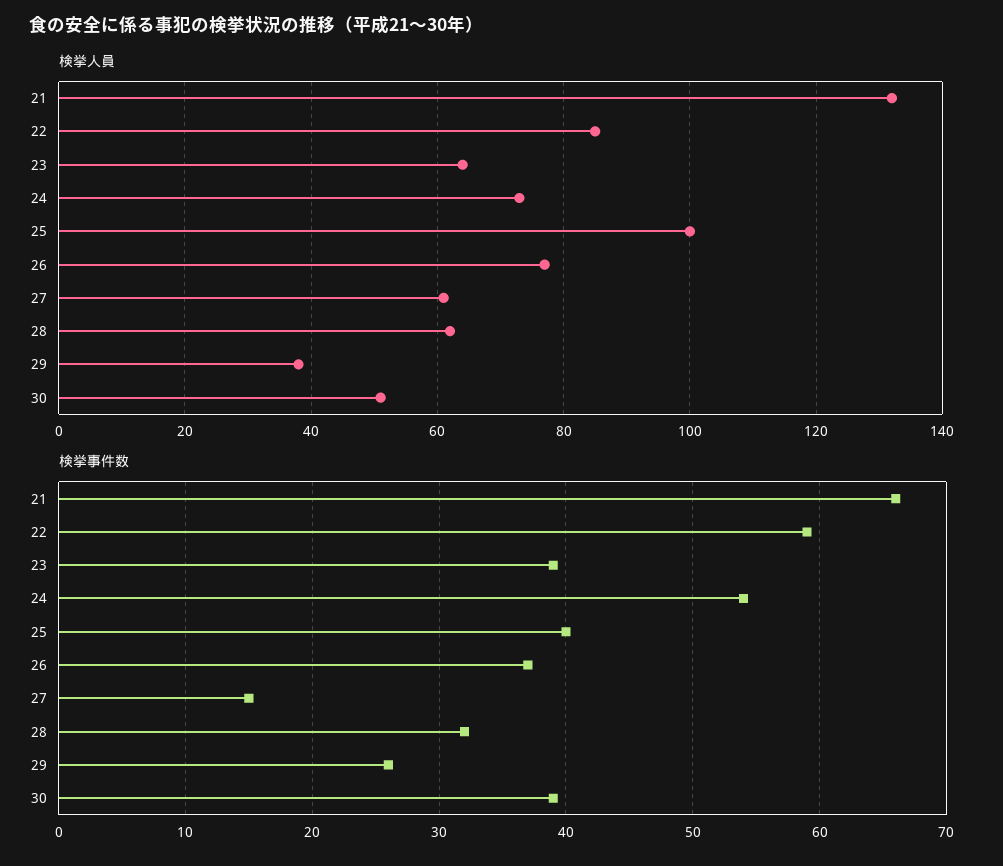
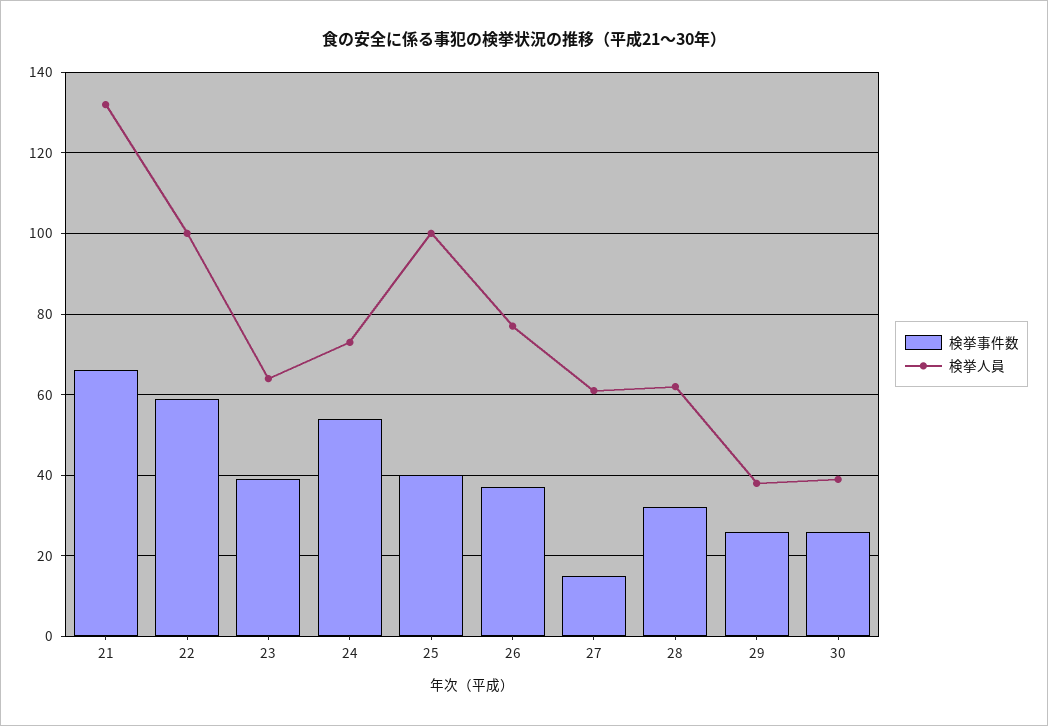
検挙人員, 22: 85 -> 100
検挙人員, 30: 50 -> 40
検挙事件数, 30: 39 -> 25

